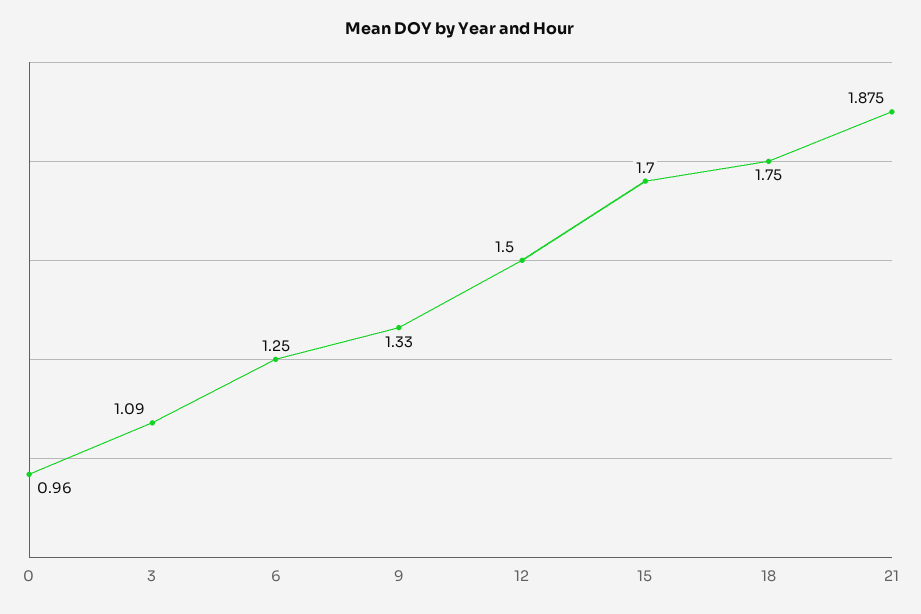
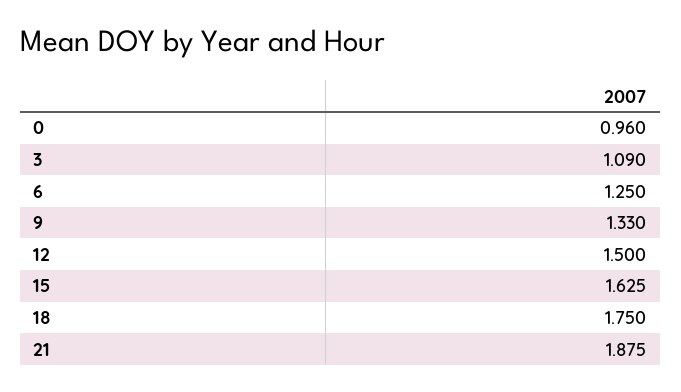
15: 1.7 -> 1.625

